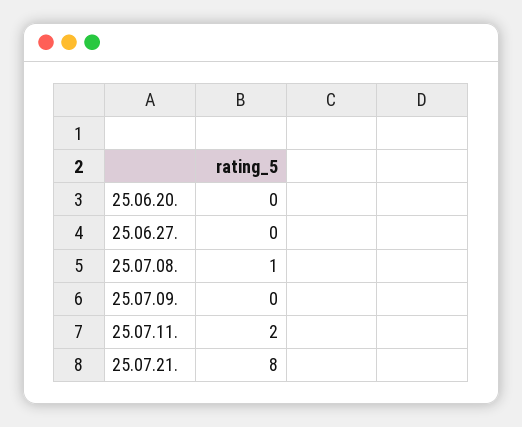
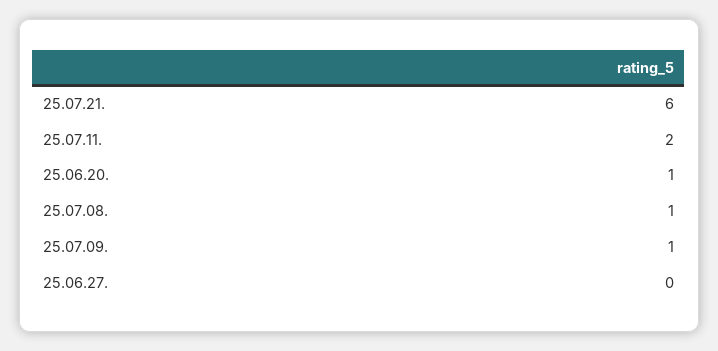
25.06.20.: 0 -> 1
25.07.09.: 0 -> 1
25.07.21.: 8 -> 6

